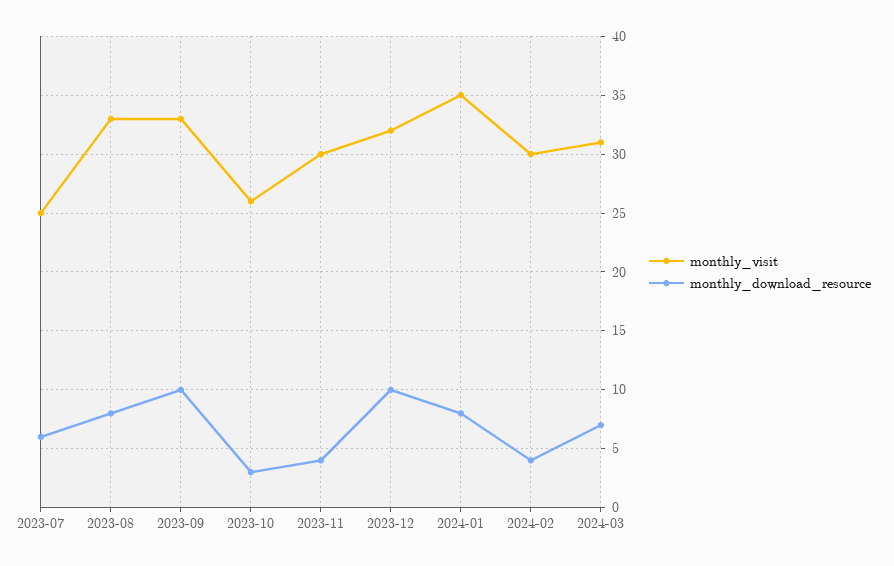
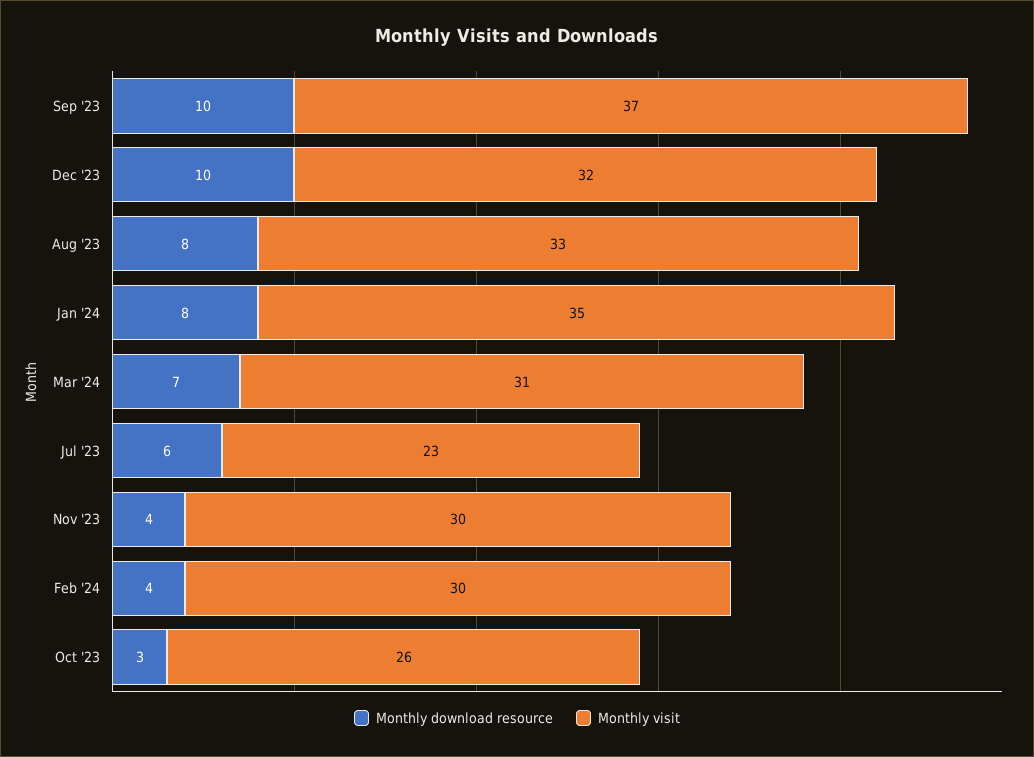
monthly_visit, 2023-07: 25 -> 23
monthly_visit, 2023-09: 33 -> 37

